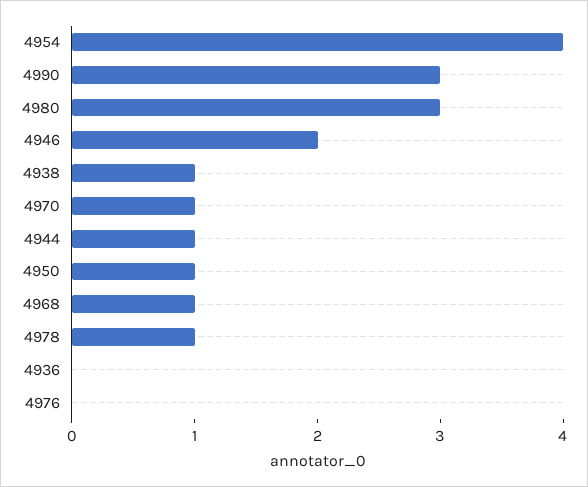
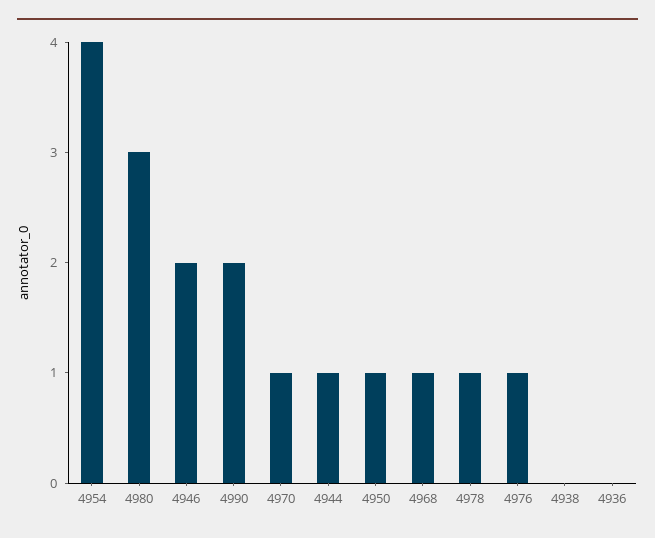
4990: 3 -> 2
4938: 1 -> 0
4976: 0 -> 1

